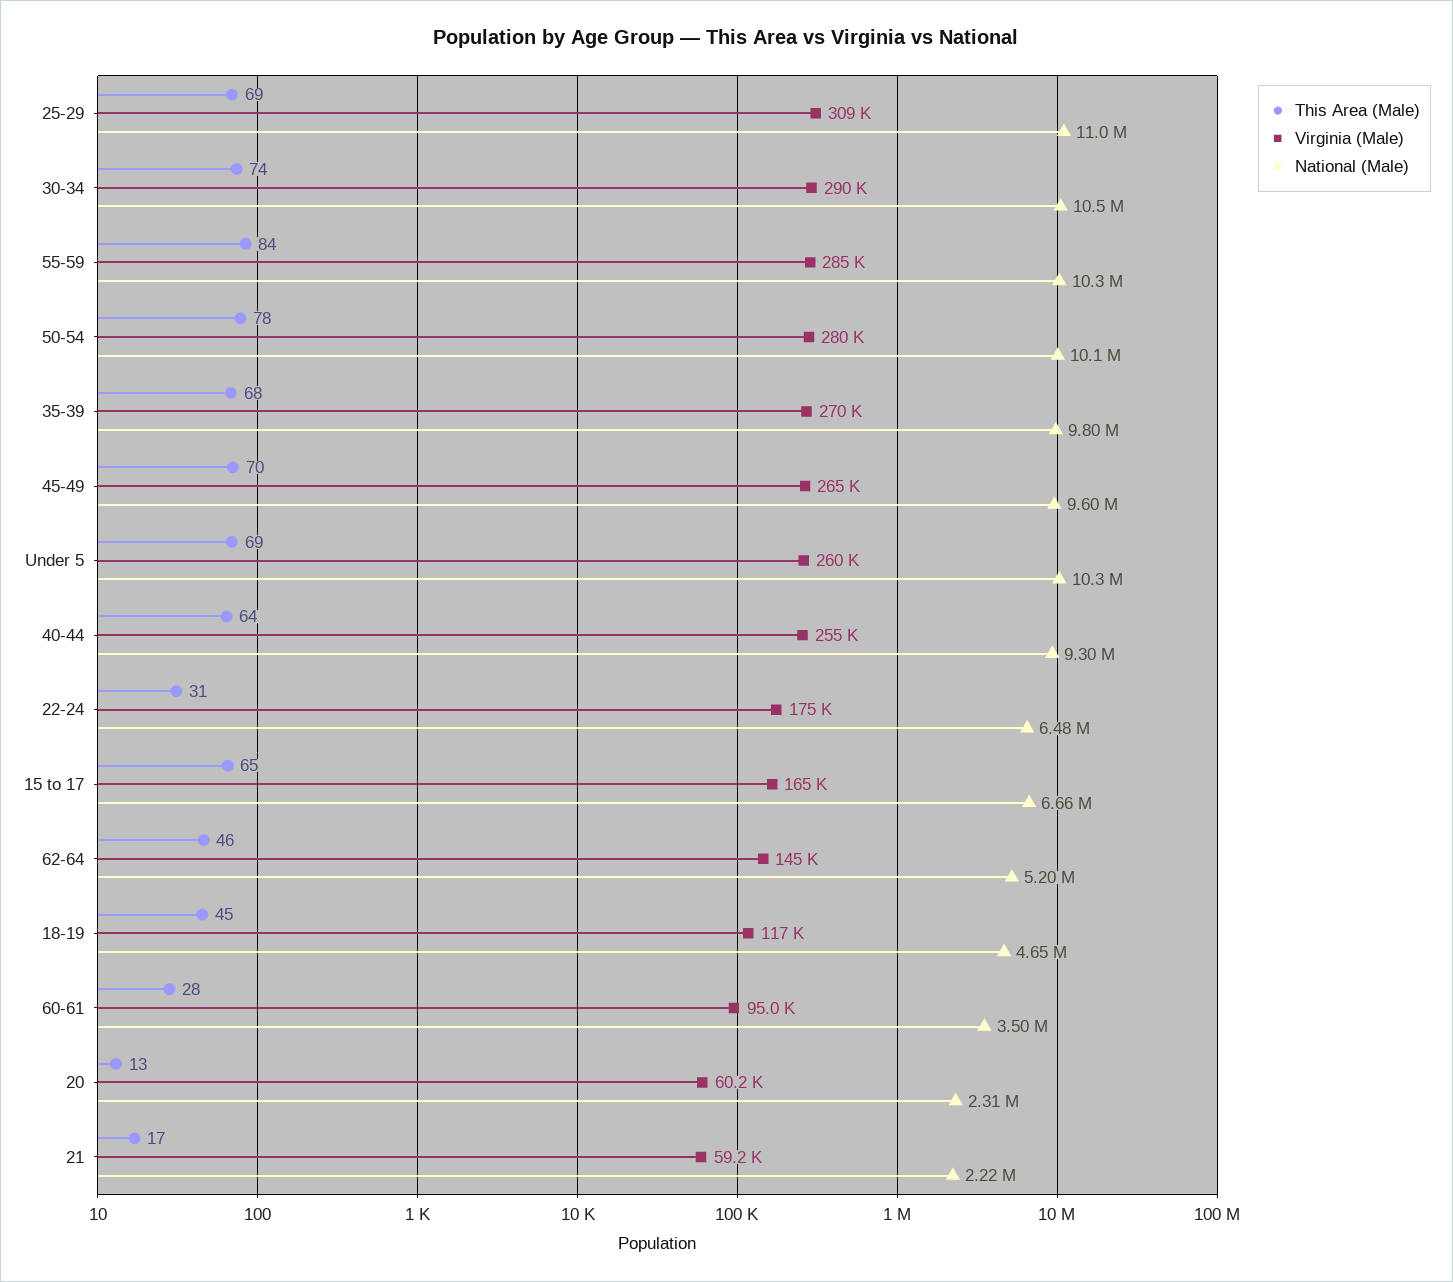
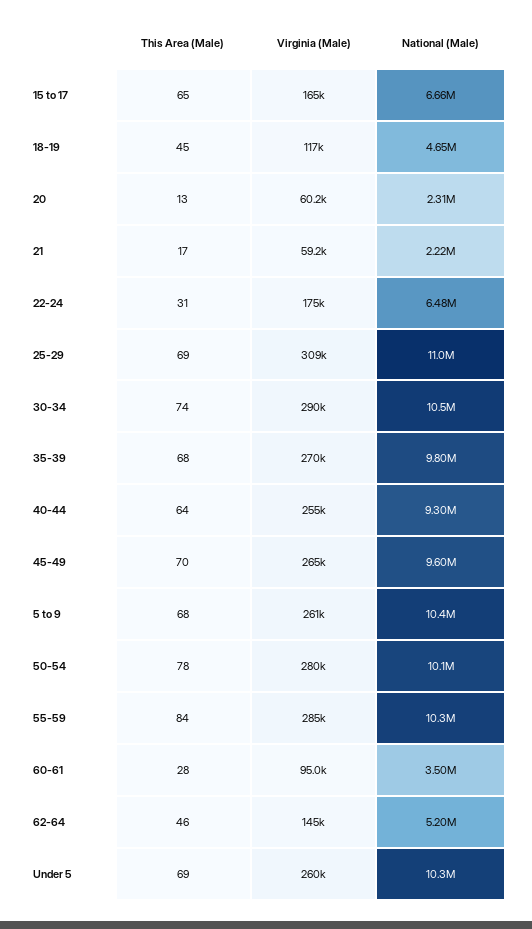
This Area (Male), 5 to 9: none -> 68
Virginia (Male), 5 to 9: none -> 261000
National (Male), 5 to 9: none -> 10400000

